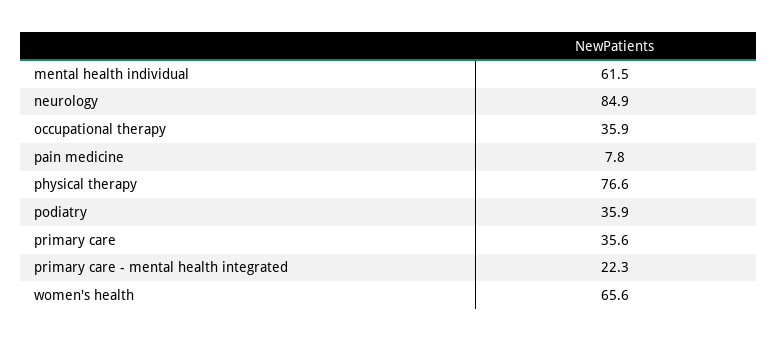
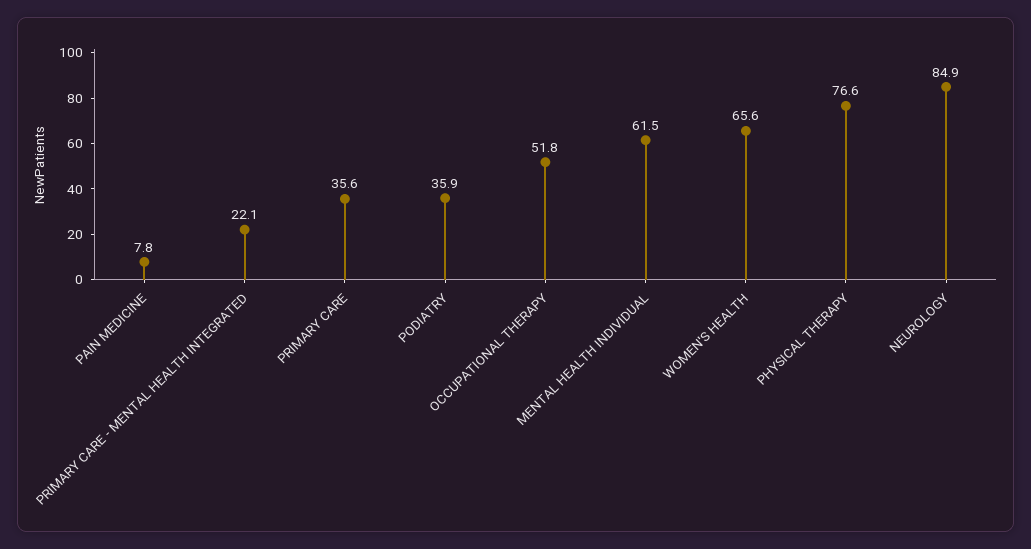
occupational therapy: 35.9 -> 51.8
primary care - mental health integrated: 22.3 -> 22.1

